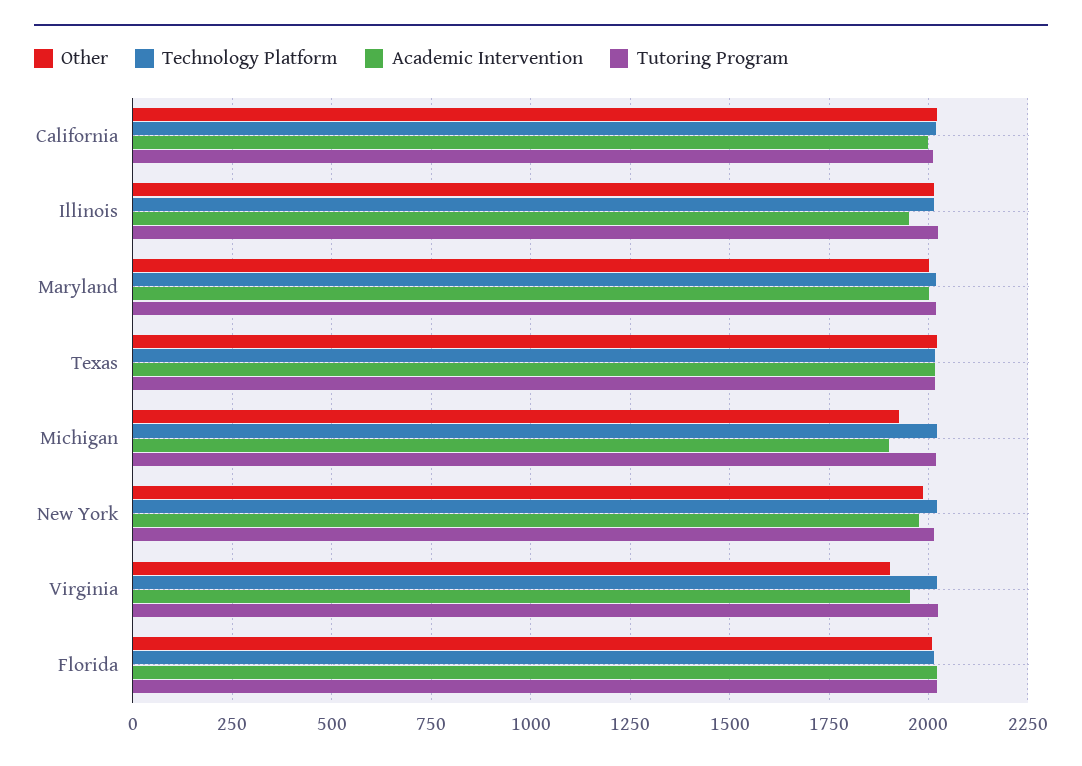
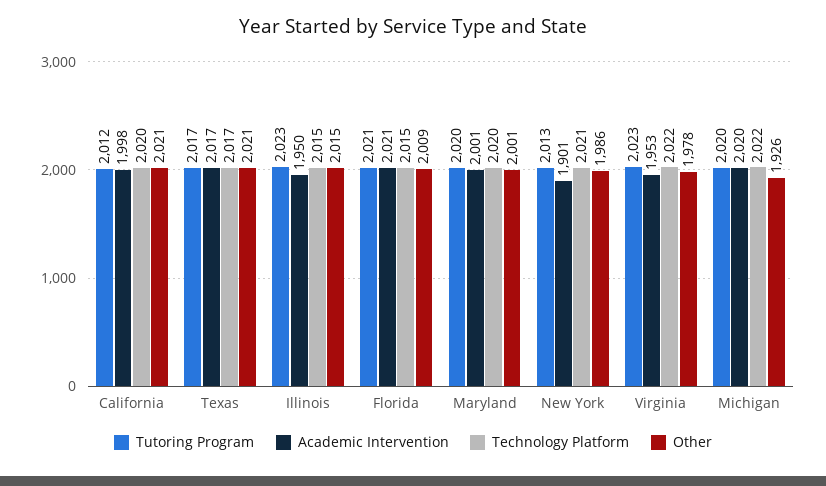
Academic Intervention, Michigan: 1900 -> 2020
Academic Intervention, New York: 1975 -> 1901
Other, Virginia: 1900 -> 1978

